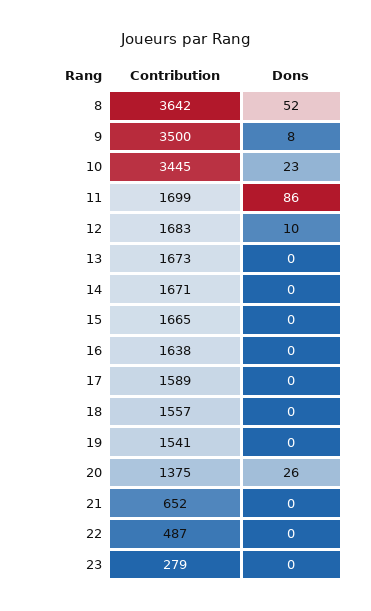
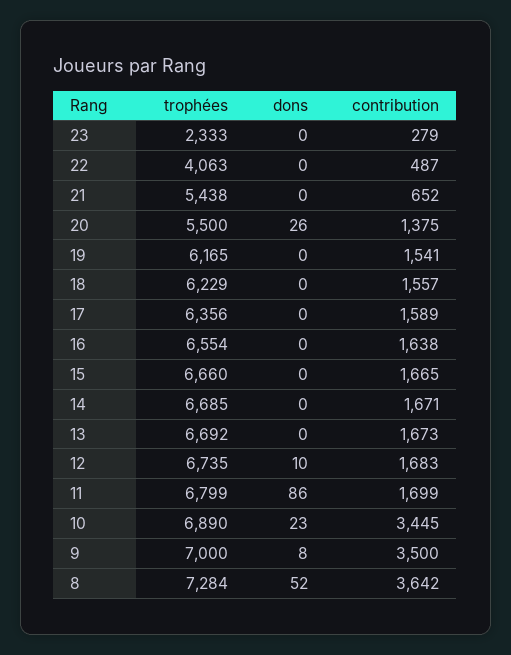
trophées, 23: none -> 2333
trophées, 22: none -> 4063
trophées, 21: none -> 5438
trophées, 20: none -> 5500
trophées, 19: none -> 6165
trophées, 18: none -> 6229
trophées, 17: none -> 6356
trophées, 16: none -> 6554
trophées, 15: none -> 6660
trophées, 14: none -> 6685
trophées, 13: none -> 6692
trophées, 12: none -> 6735
trophées, 11: none -> 6799
trophées, 10: none -> 6890
trophées, 9: none -> 7000
trophées, 8: none -> 7284

